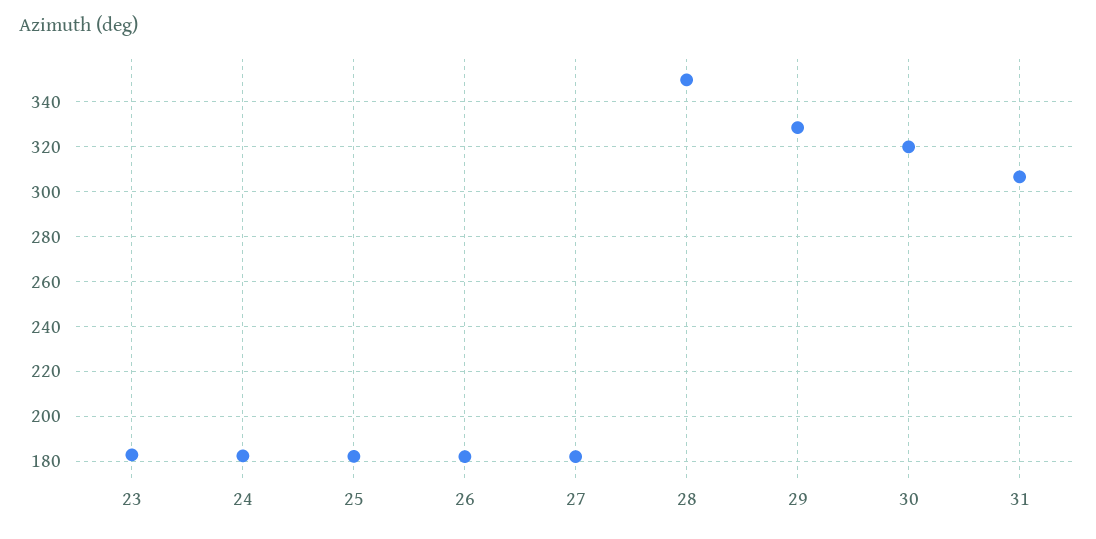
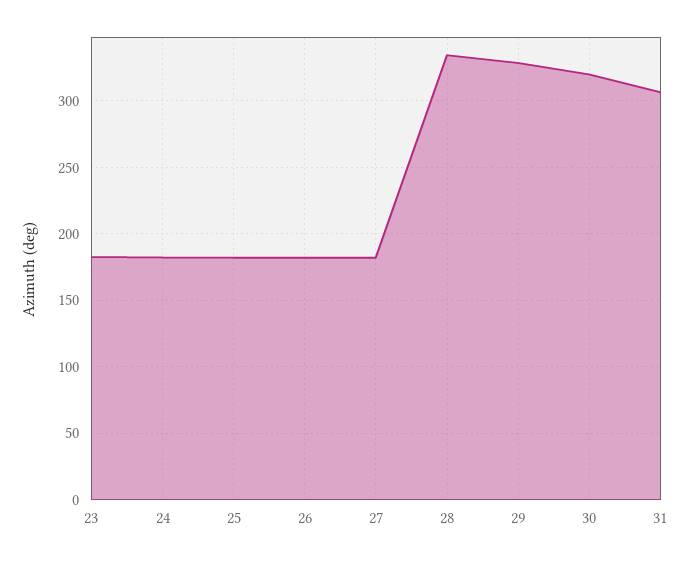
28: 350 -> 335

